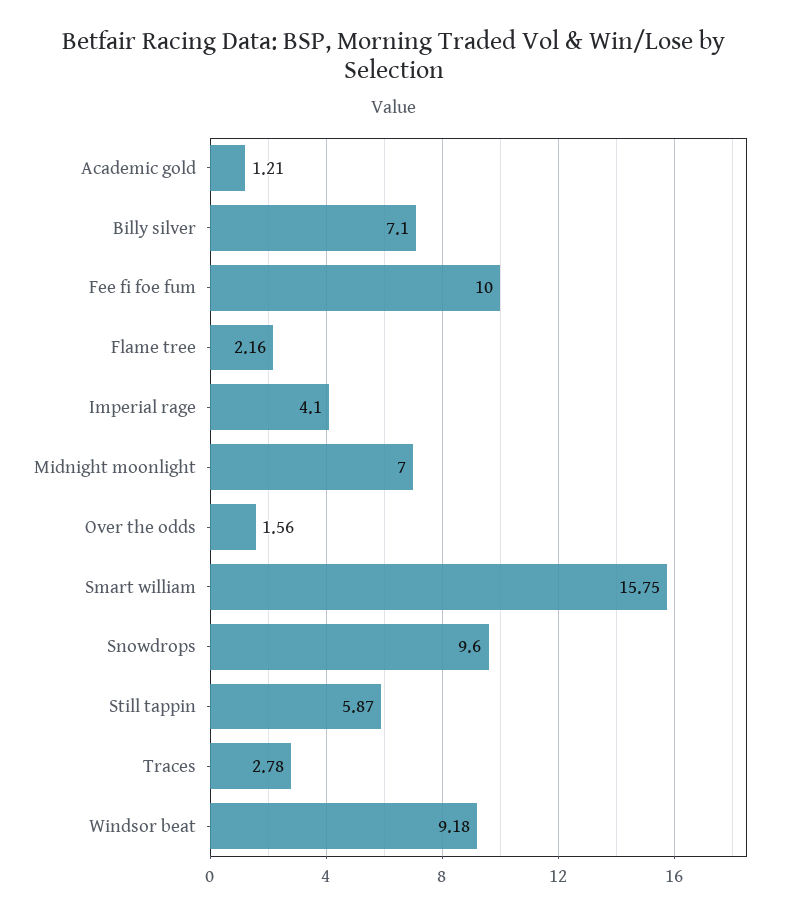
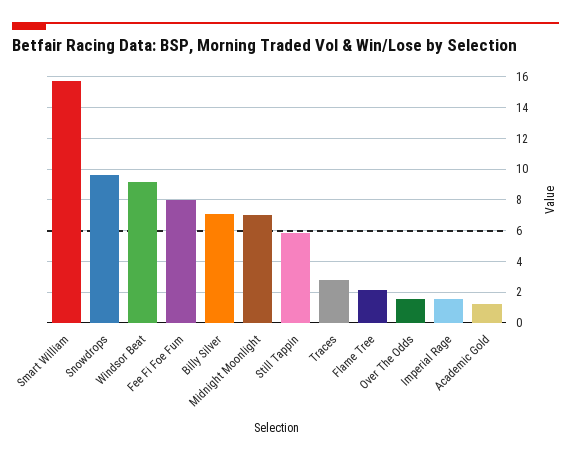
Fee fi foe fum: 10 -> 8
Imperial rage: 4.1 -> 1.5

